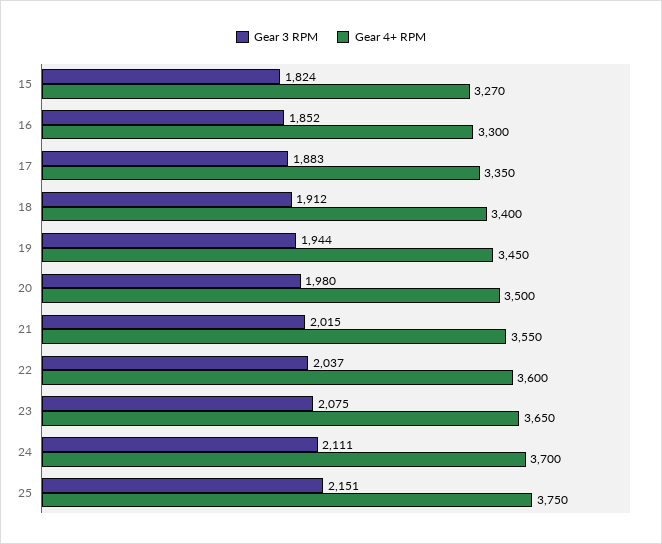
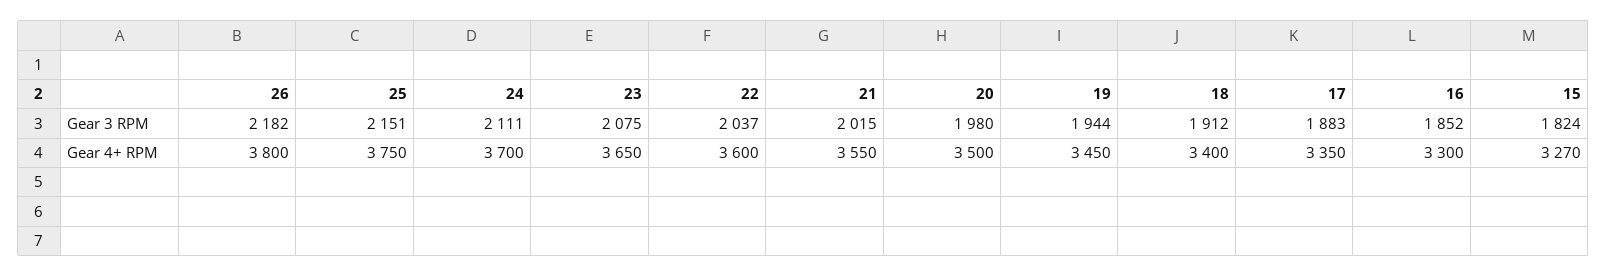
Gear 3 RPM, 26: none -> 2182
Gear 4+ RPM, 26: none -> 3800

